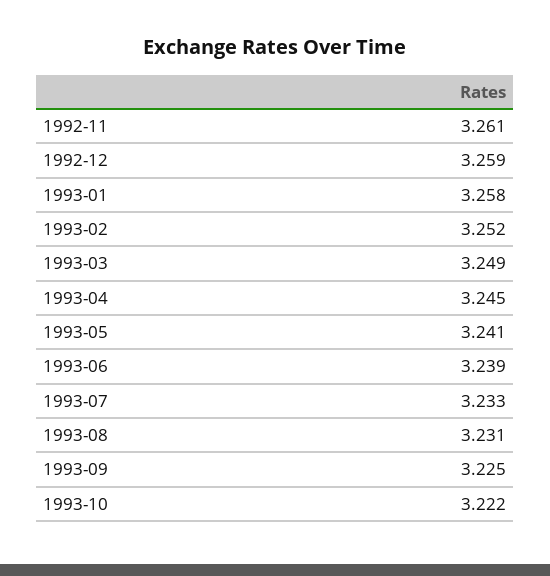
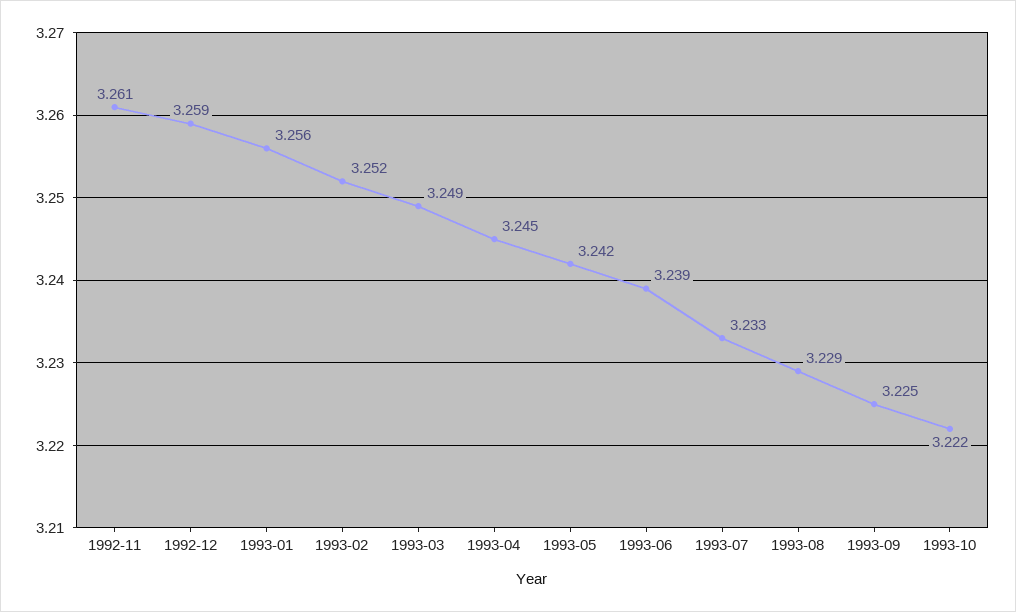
1993-01: 3.258 -> 3.256
1993-05: 3.241 -> 3.242
1993-08: 3.231 -> 3.229

